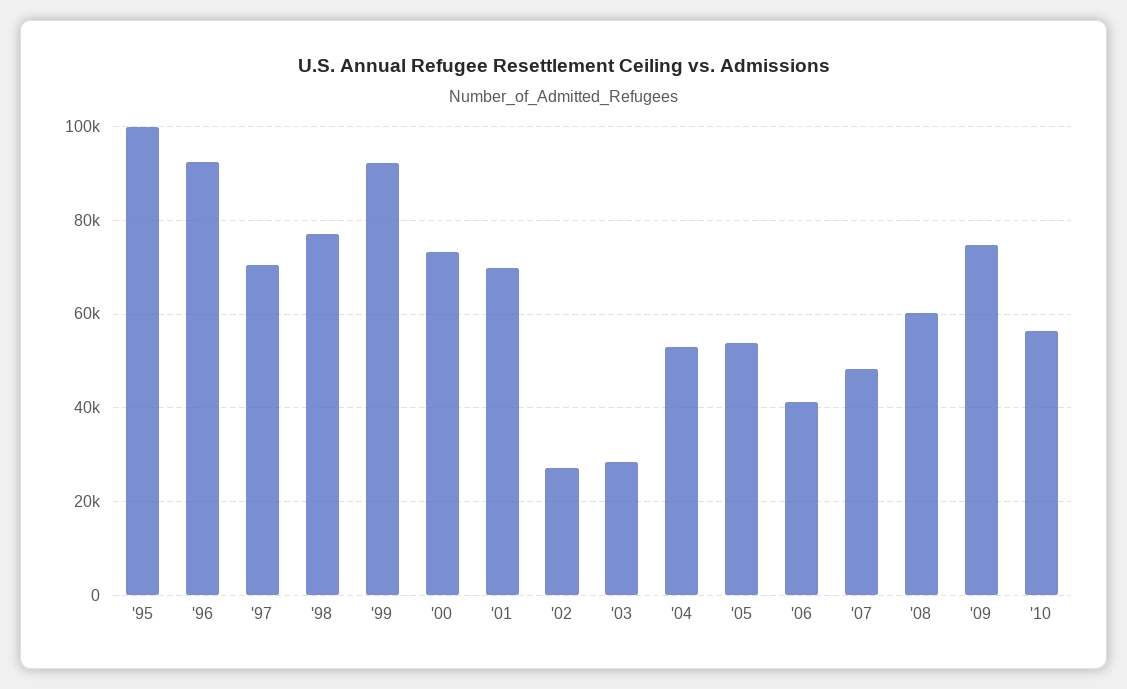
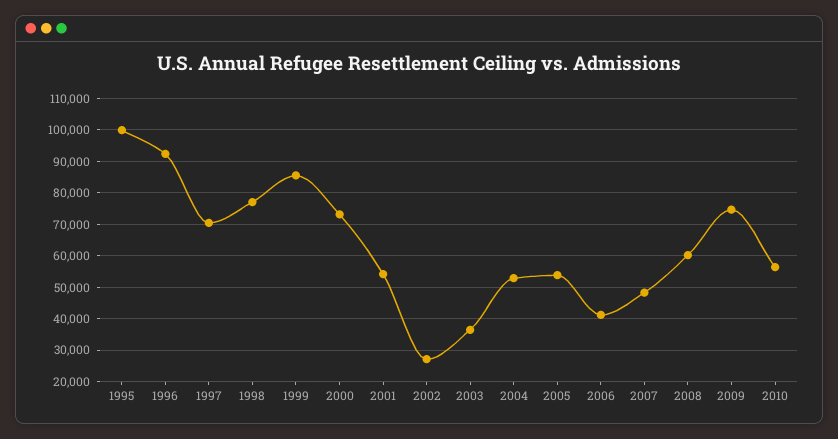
'99: 92000 -> 86000
'01: 70000 -> 54000
'03: 28000 -> 36000

